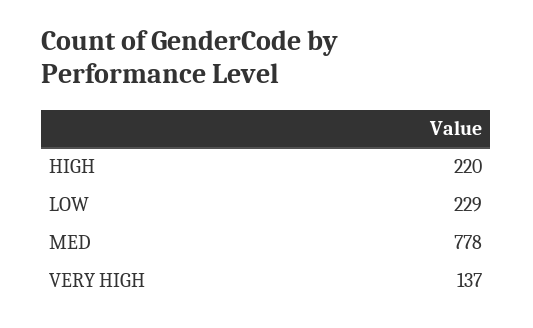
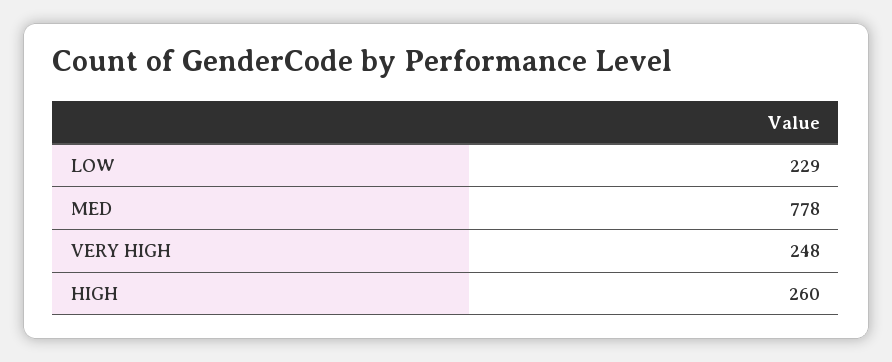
HIGH: 220 -> 260
VERY HIGH: 137 -> 248

